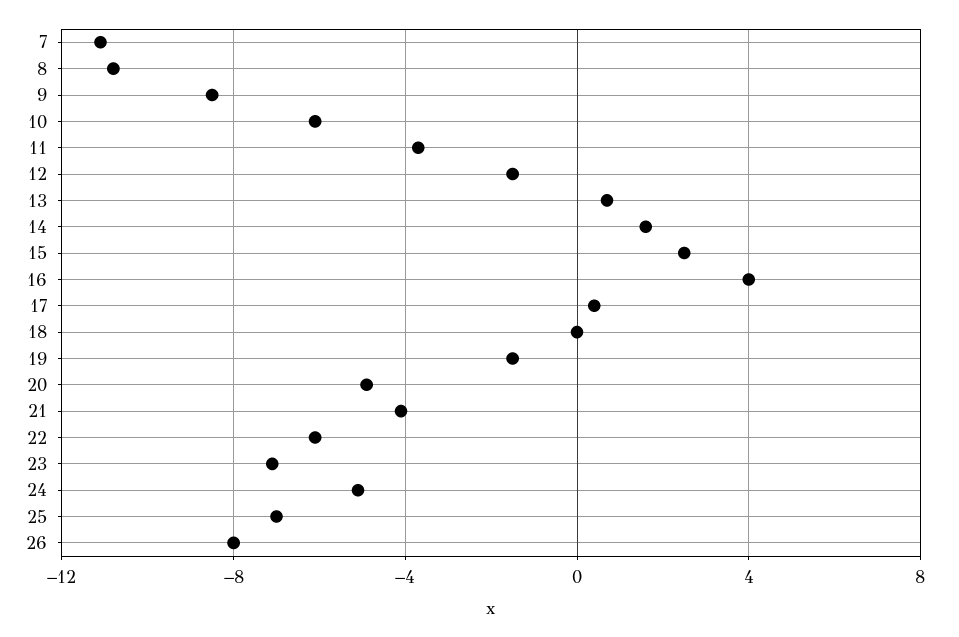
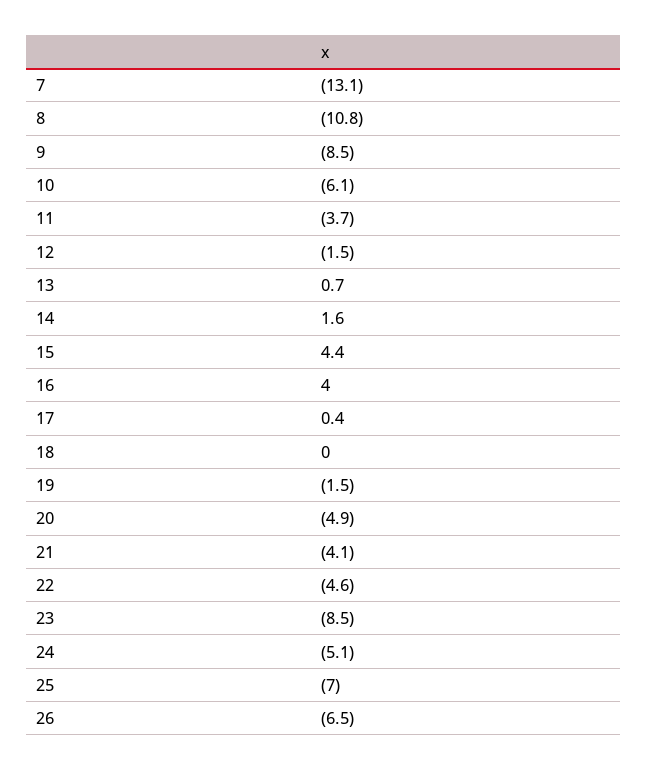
7: -11 -> -13.1
15: 2.5 -> 4.4
22: -6 -> -4.6
23: -7 -> -8.5
26: -8 -> -6.5

